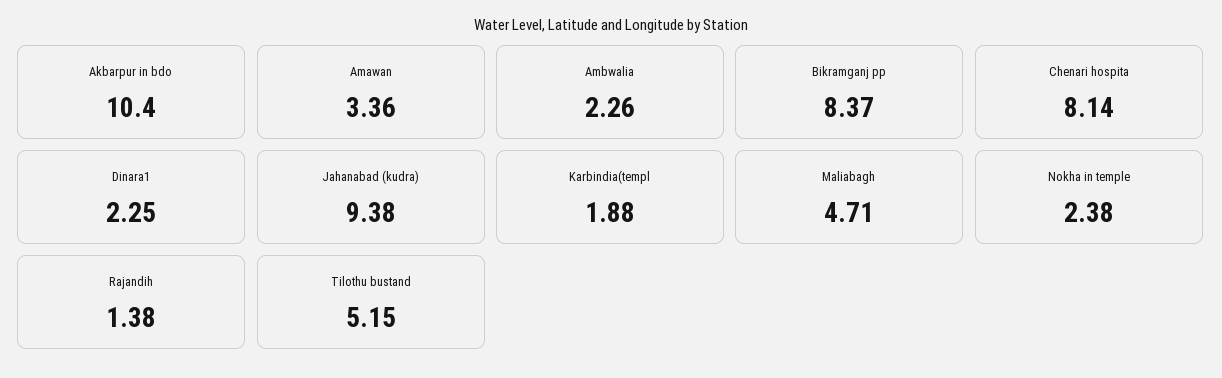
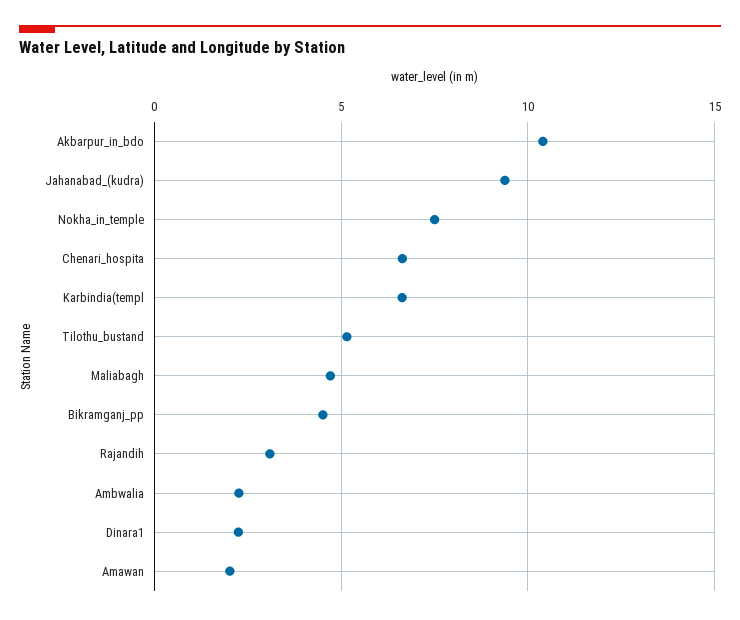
Amawan: 3.36 -> 2
Bikramganj pp: 8.37 -> 4.5
Chenari hospita: 8.14 -> 6.5
Karbindia(templ: 1.88 -> 6.5
Nokha in temple: 2.38 -> 7.5
Rajandih: 1.38 -> 3

